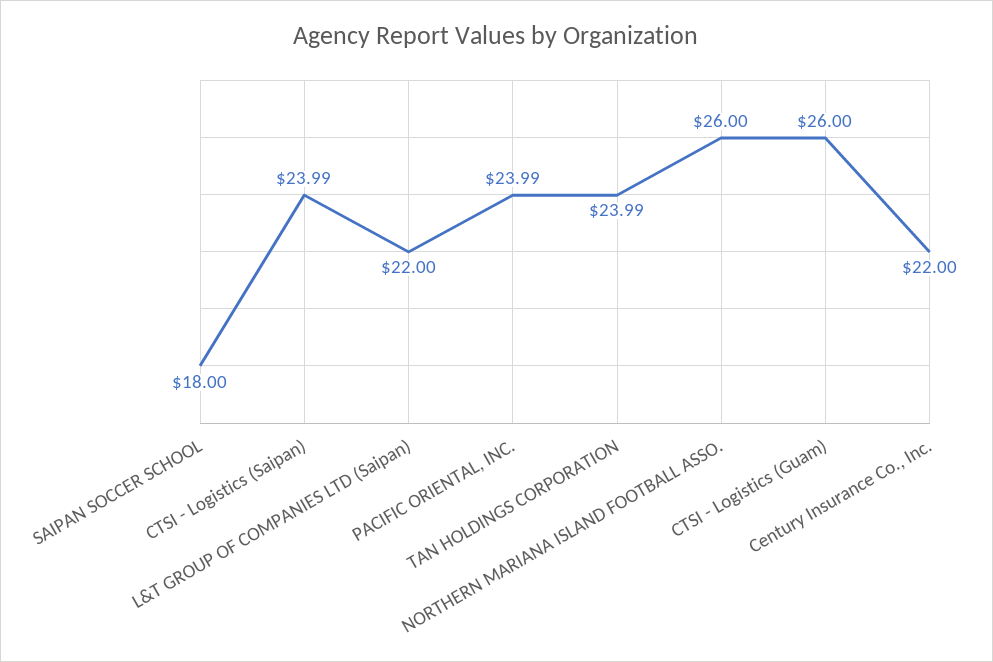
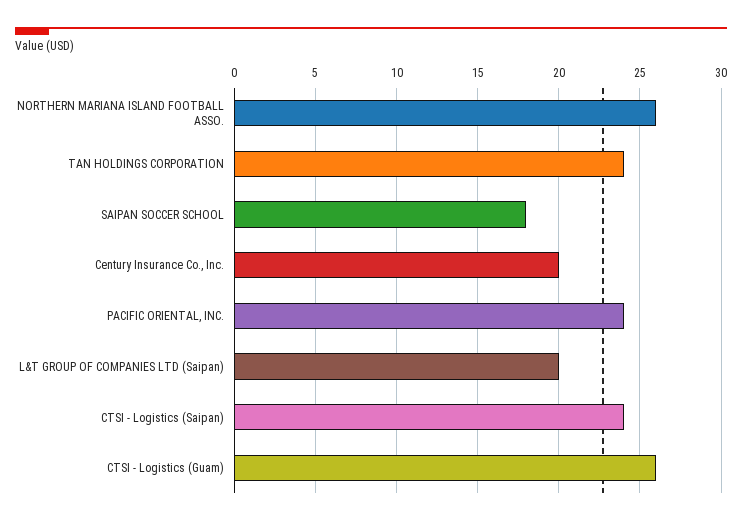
L&T GROUP OF COMPANIES LTD (Saipan): 22 -> 20
Century Insurance Co., Inc.: 22 -> 20

